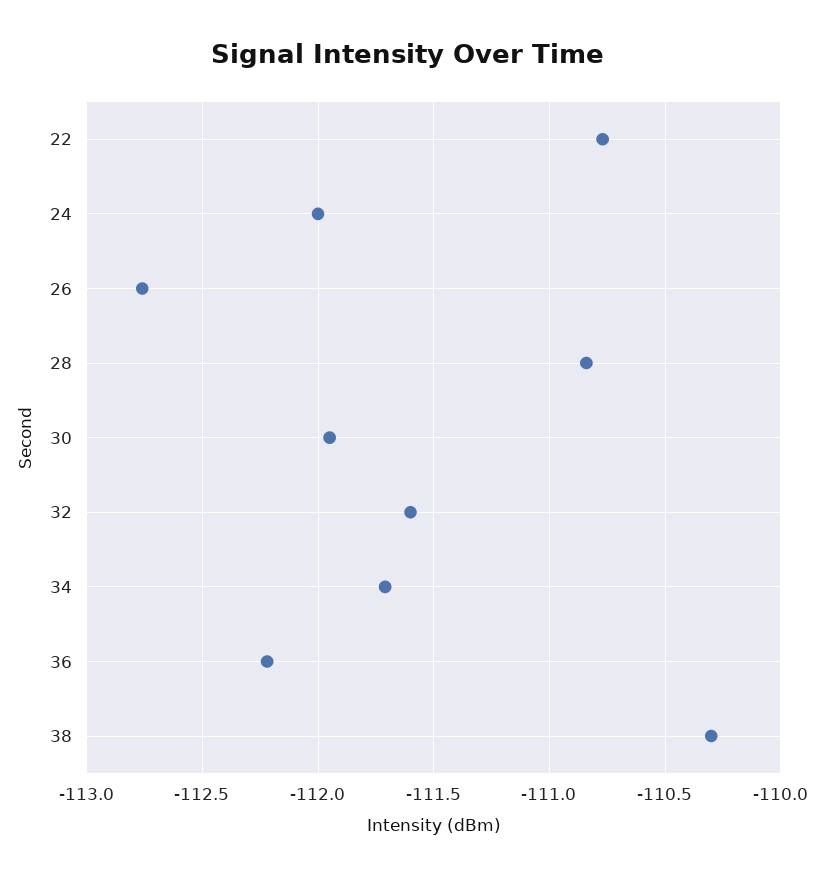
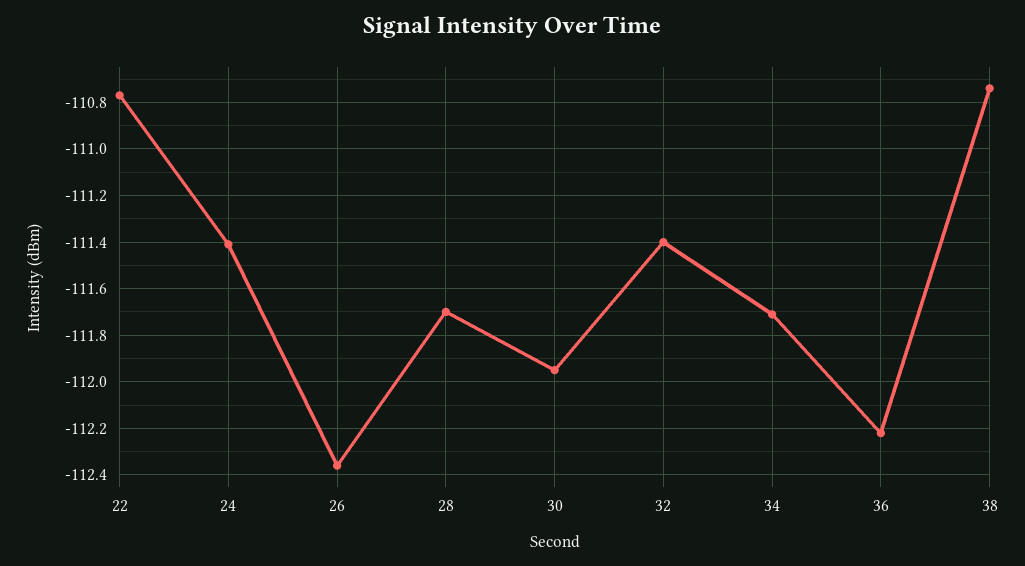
24: -112 -> -111.4
26: -112.75 -> -112.35
28: -110.85 -> -111.7
32: -111.6 -> -111.4
38: -110.3 -> -110.75

